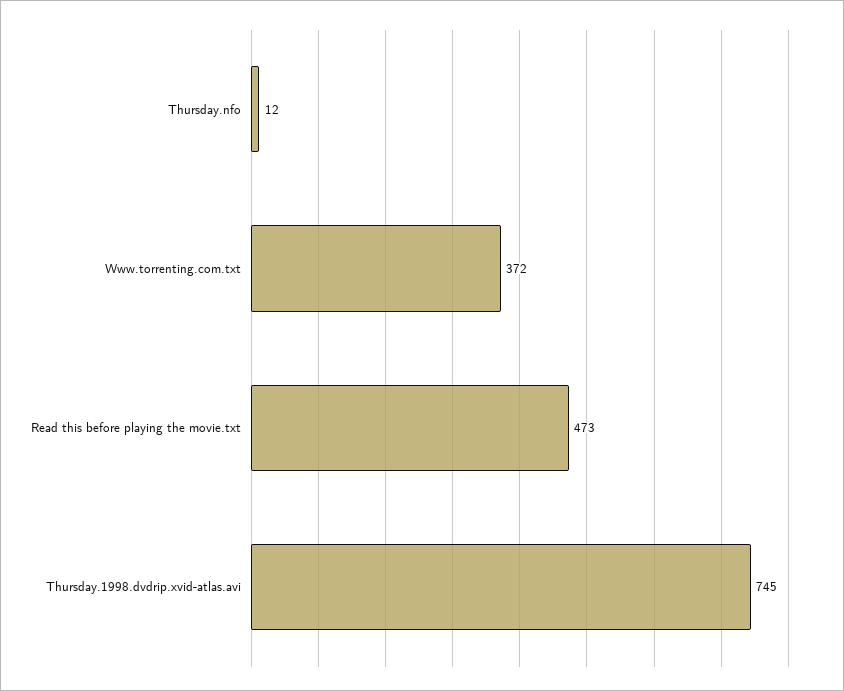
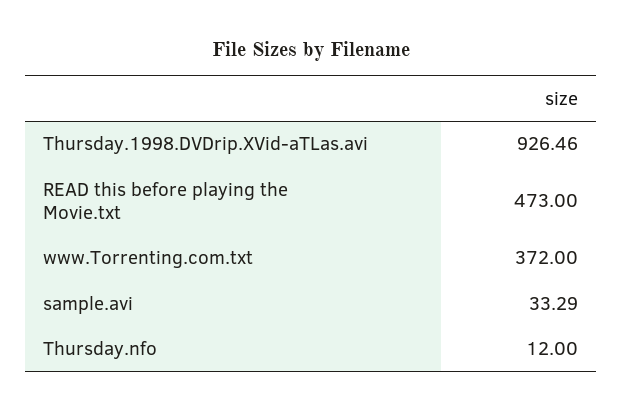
Thursday.1998.dvdrip.xvid-atlas.avi: 745 -> 926.46
sample.avi: none -> 33.29

